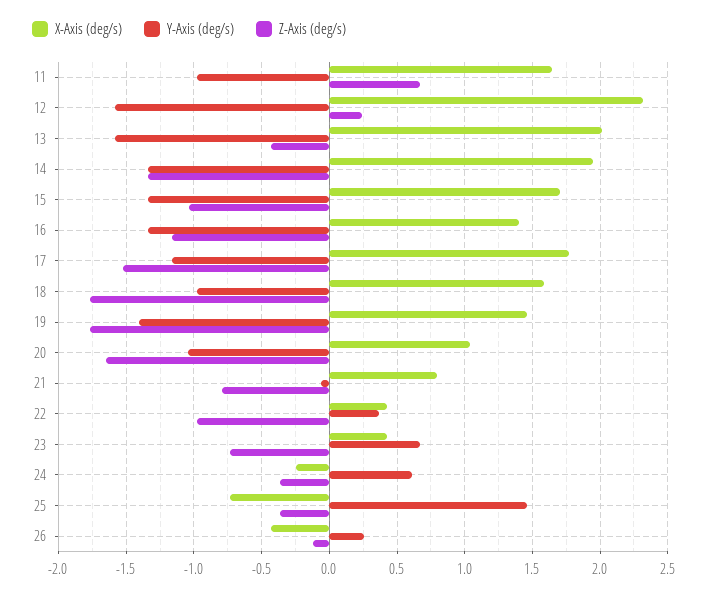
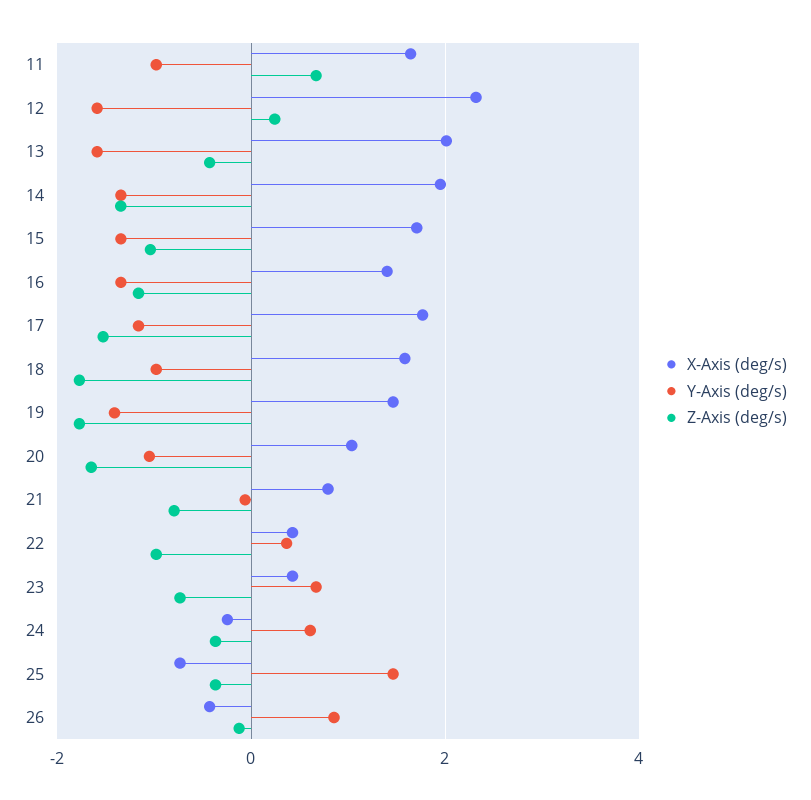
Y-Axis (deg/s), 26: 0.25 -> 0.8

